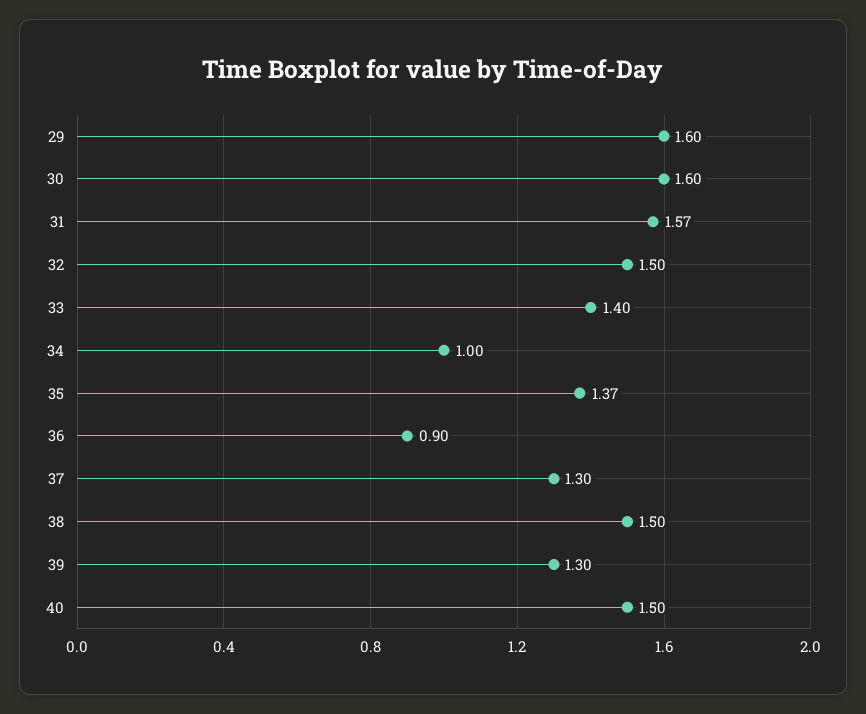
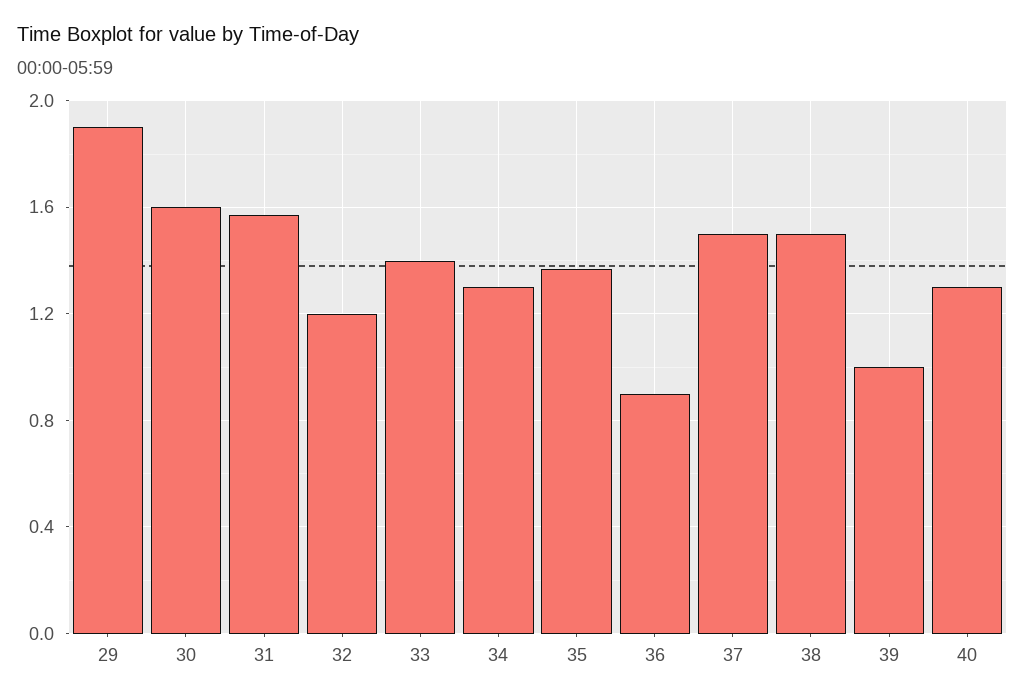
29: 1.6 -> 1.9
32: 1.5 -> 1.2
34: 1 -> 1.3
37: 1.3 -> 1.5
39: 1.3 -> 1
40: 1.5 -> 1.3

